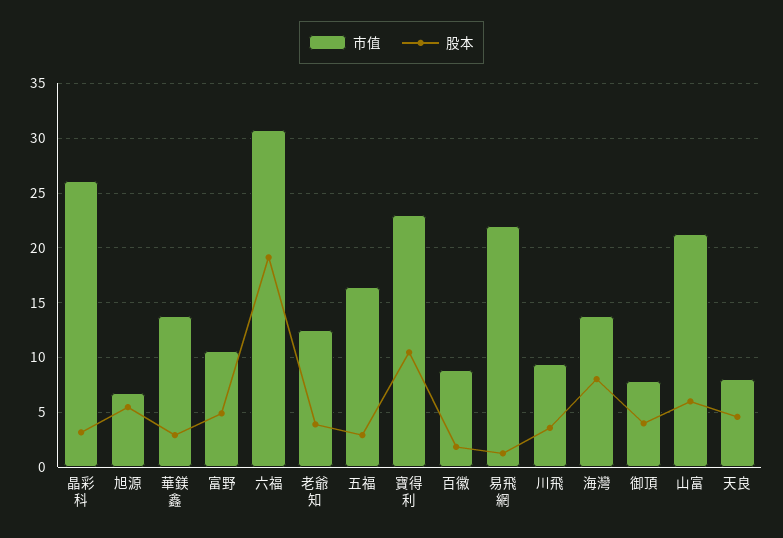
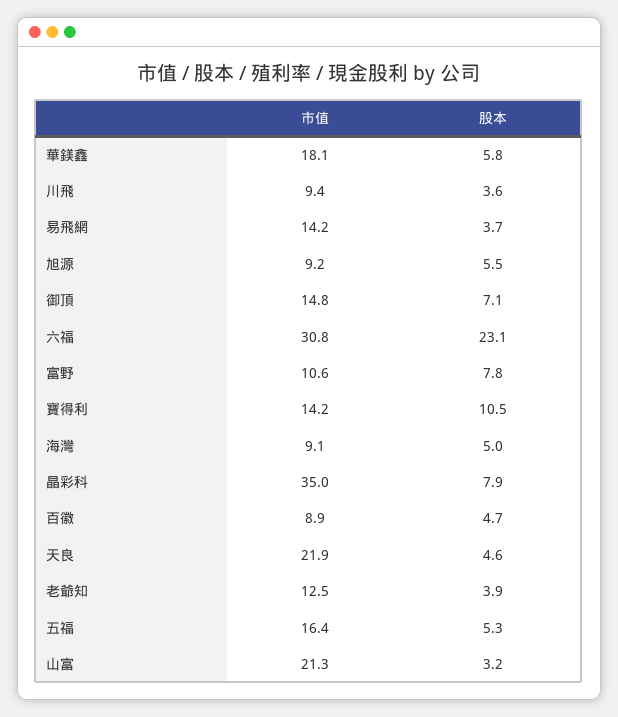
市值, 晶彩科: 26 -> 35
股本, 晶彩科: 3 -> 7.9
市值, 旭源: 7 -> 9.2
市值, 華鎂鑫: 14 -> 18.1
股本, 華鎂鑫: 3 -> 5.8
股本, 富野: 5 -> 7.8
股本, 六福: 19 -> 23.1
股本, 五福: 3 -> 5.3
市值, 寶得利: 23 -> 14.2
股本, 百徽: 2 -> 4.7
市值, 易飛網: 22 -> 14.2
股本, 易飛網: 1 -> 3.7
市值, 海灣: 14 -> 9.1
股本, 海灣: 8 -> 5
市值, 御頂: 8 -> 14.8
股本, 御頂: 4 -> 7.1
股本, 山富: 6 -> 3.2
市值, 天良: 8 -> 21.9

